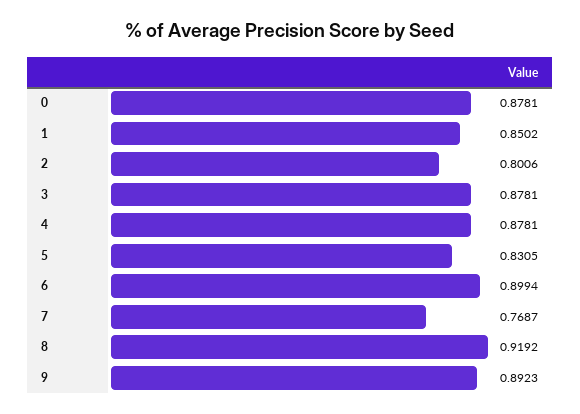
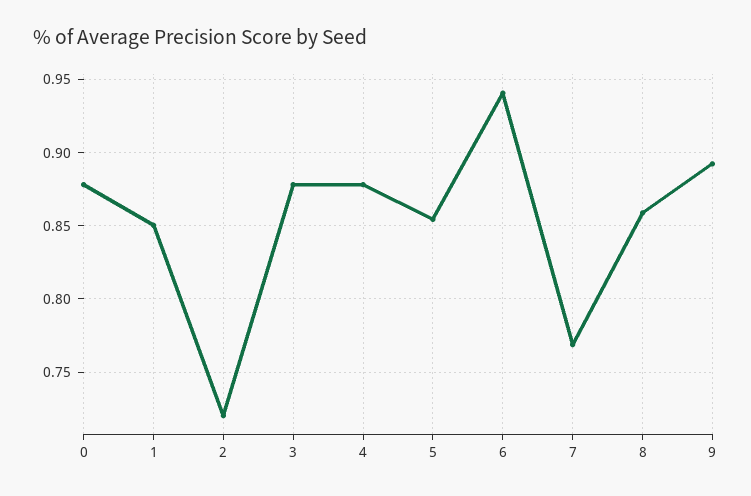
2: 0.8006 -> 0.72
5: 0.8305 -> 0.855
6: 0.8994 -> 0.94
8: 0.9192 -> 0.86

